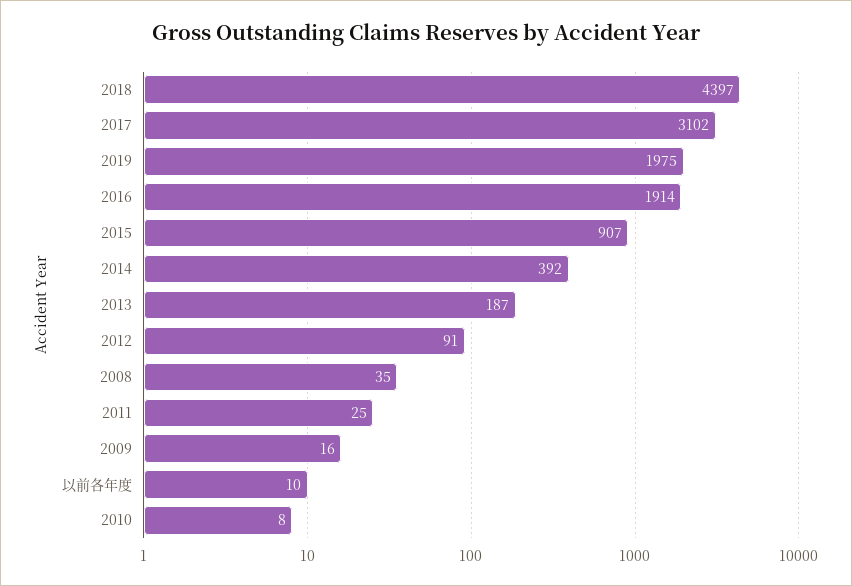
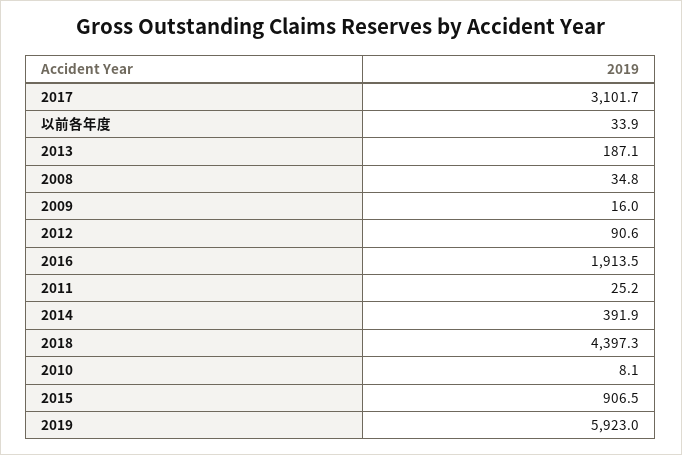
2019: 1975 -> 5923
以前各年度: 10 -> 33.9

